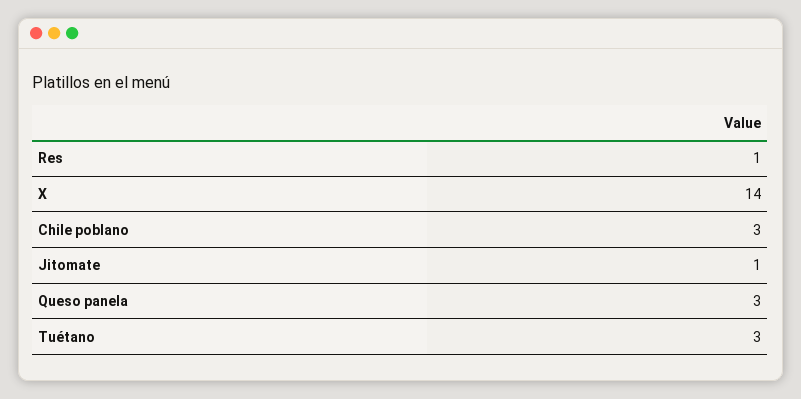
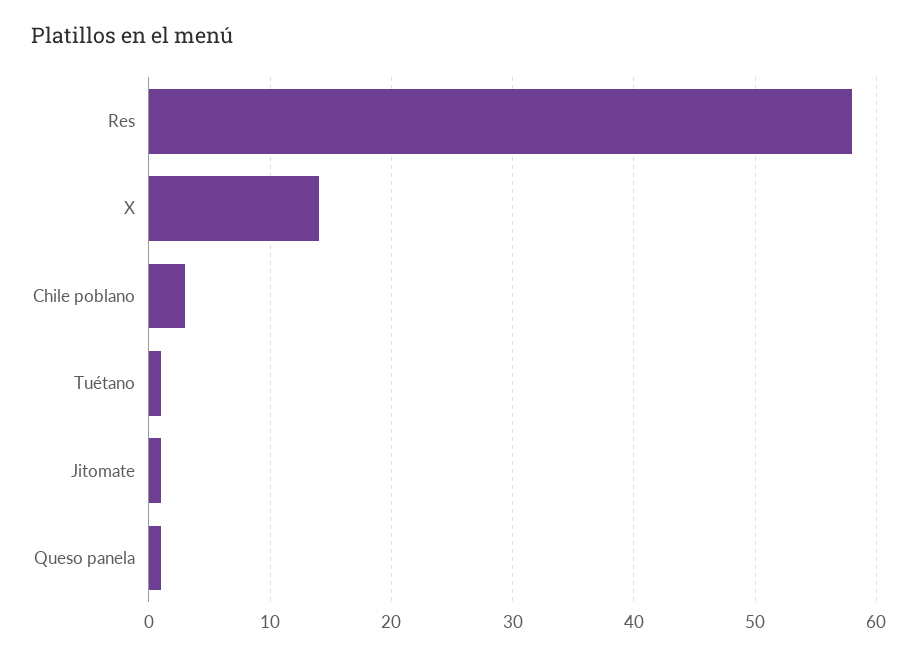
Res: 1 -> 58
Queso panela: 3 -> 1
Tuétano: 3 -> 1

